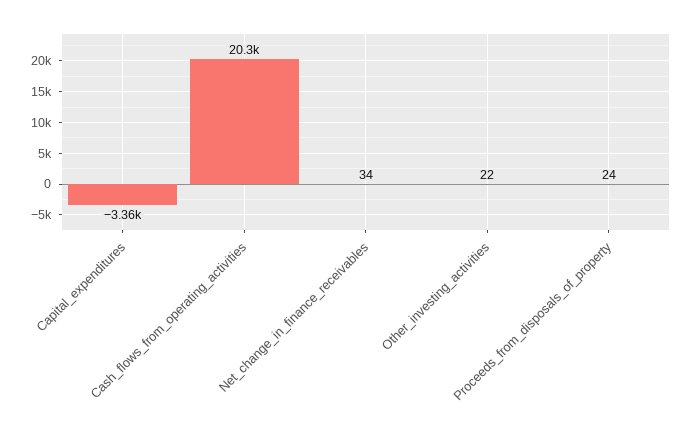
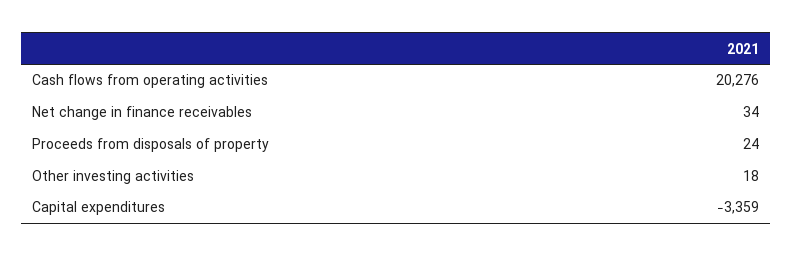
Other_investing_activities: 22 -> 18

